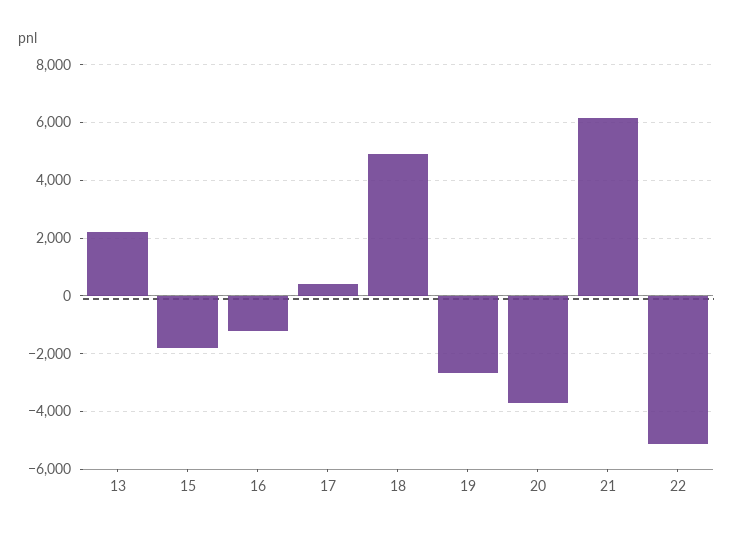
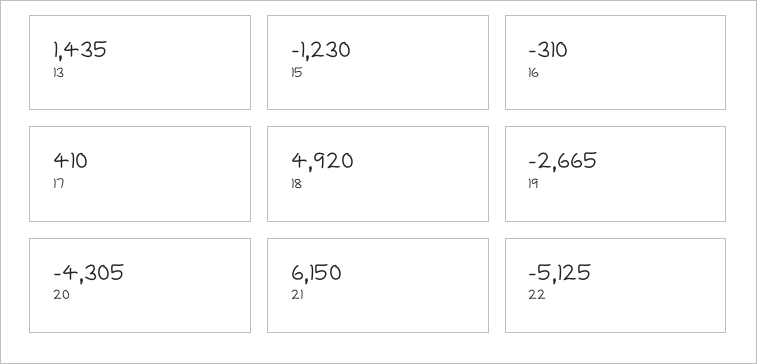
13: 2250 -> 1435
15: -1750 -> -1230
16: -1250 -> -310
20: -3750 -> -4305

